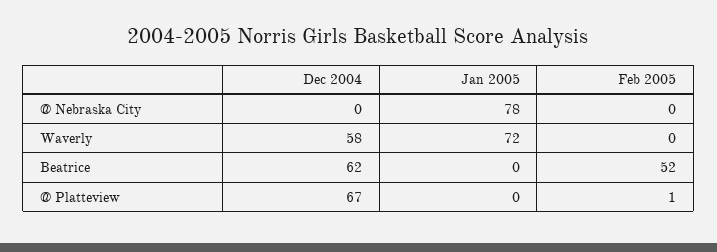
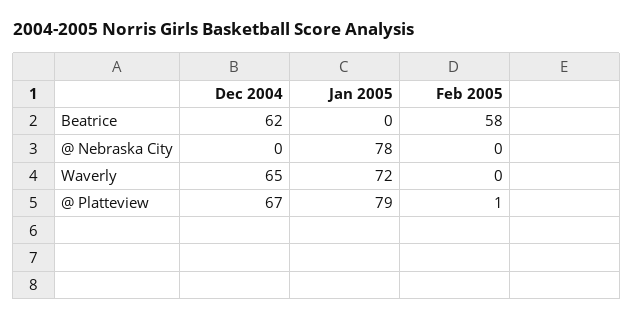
Dec 2004, Waverly: 58 -> 65
Feb 2005, Beatrice: 52 -> 58
Jan 2005, @ Platteview: 0 -> 79

